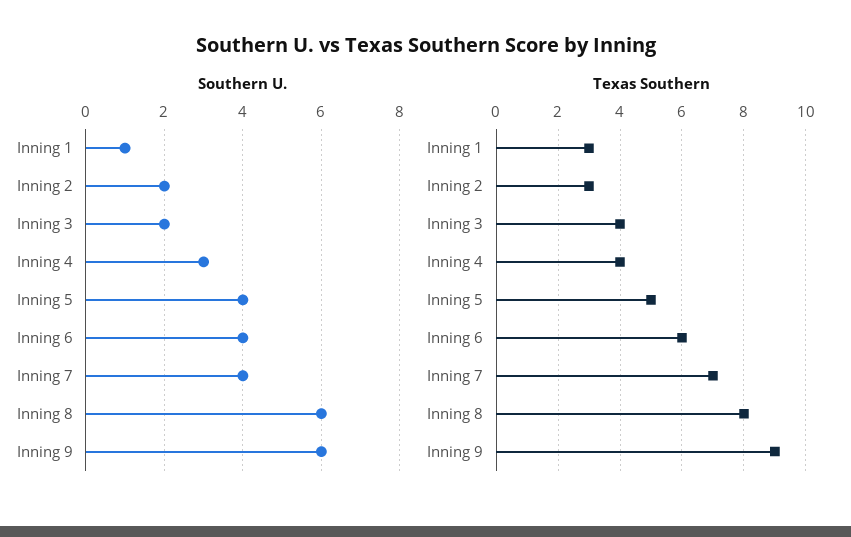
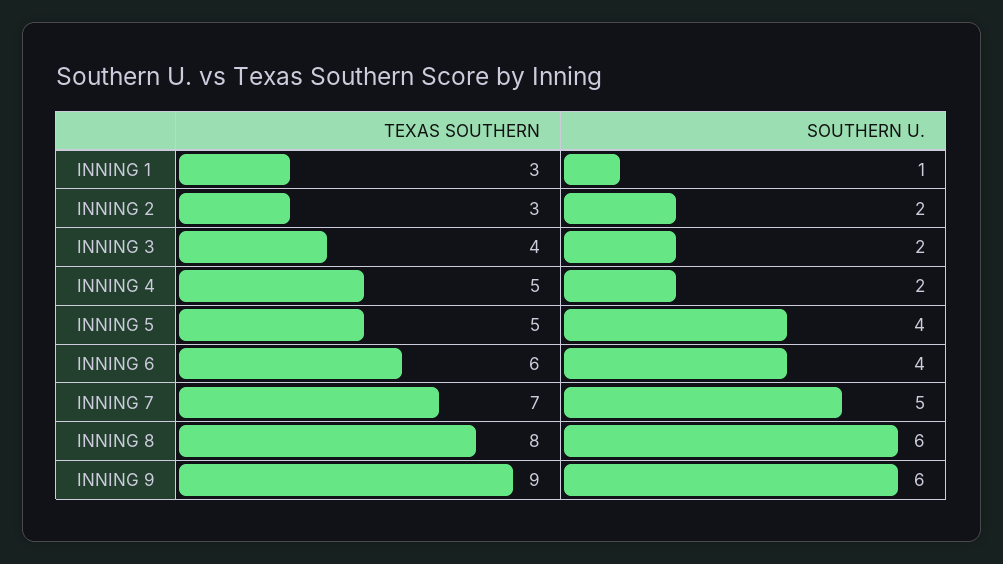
Southern U., Inning 4: 3 -> 2
Southern U., Inning 7: 4 -> 5
Texas Southern, Inning 4: 4 -> 5

